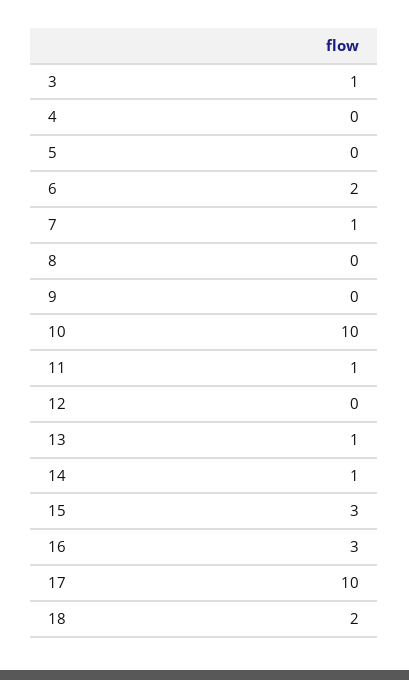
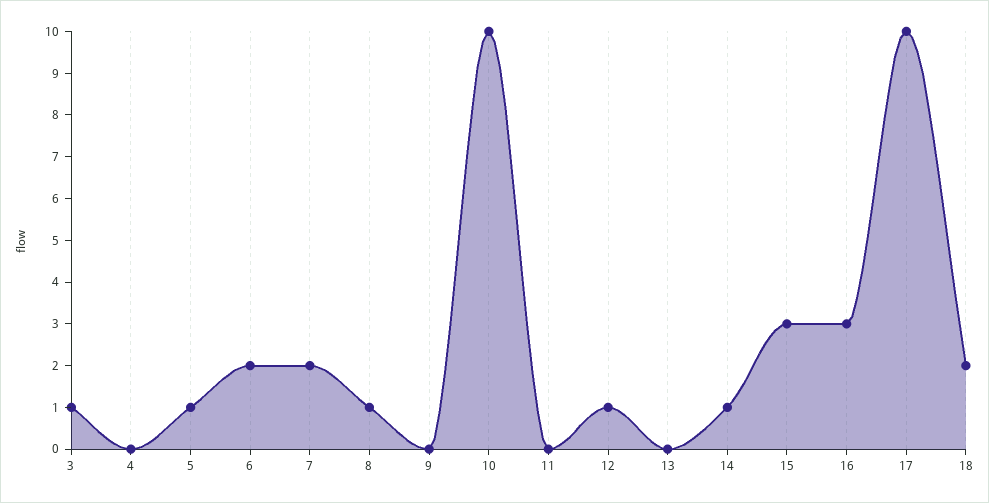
5: 0 -> 1
7: 1 -> 2
8: 0 -> 1
11: 1 -> 0
12: 0 -> 1
13: 1 -> 0

